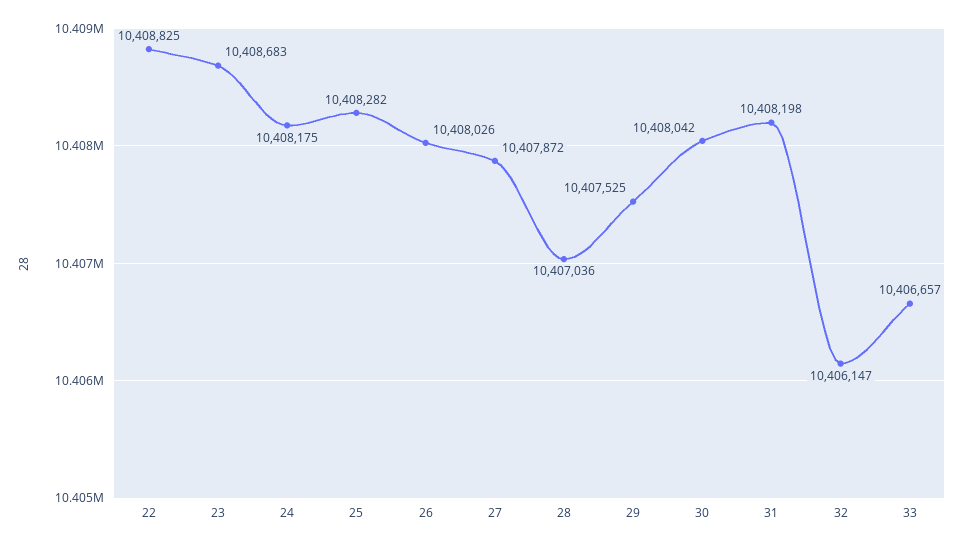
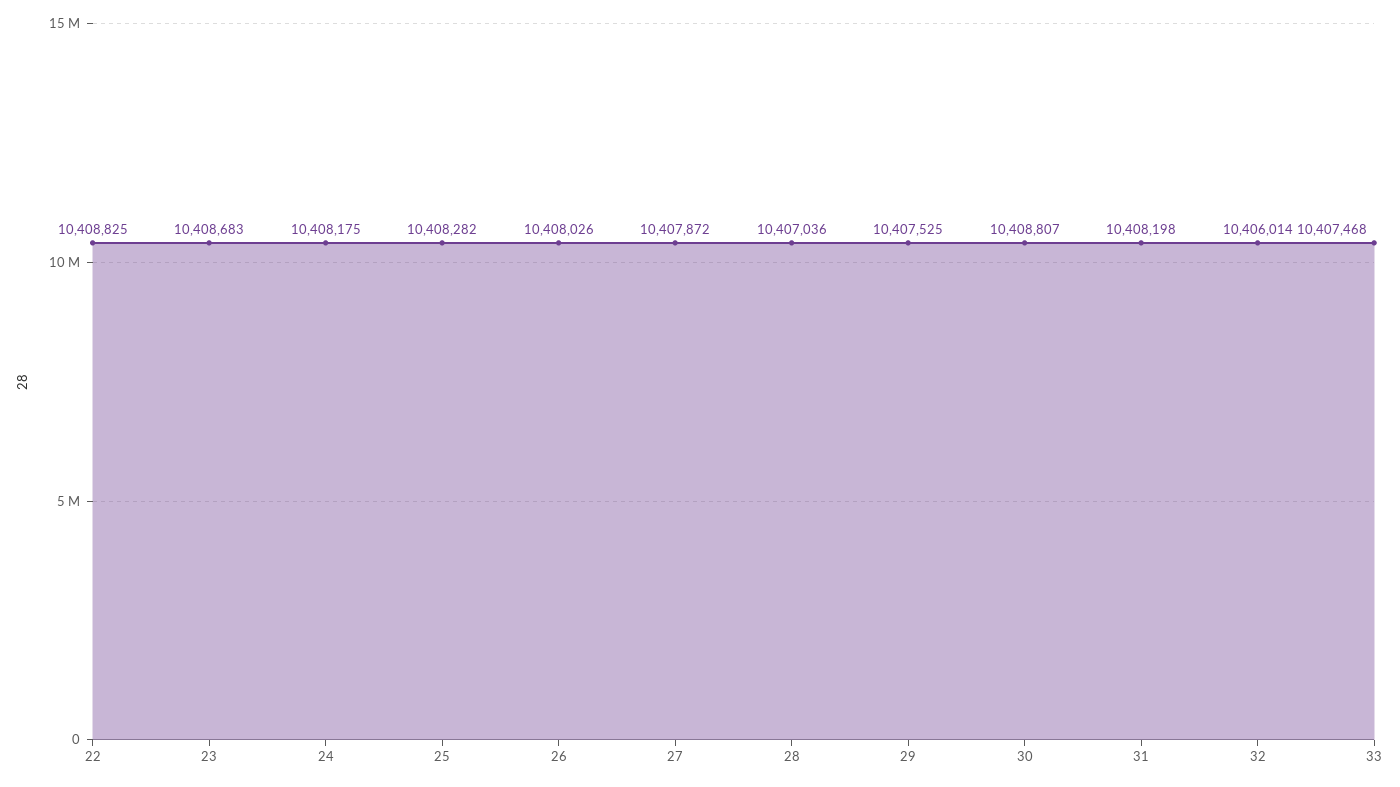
30: 10408042 -> 10408807
32: 10406147 -> 10406014
33: 10406657 -> 10407468

